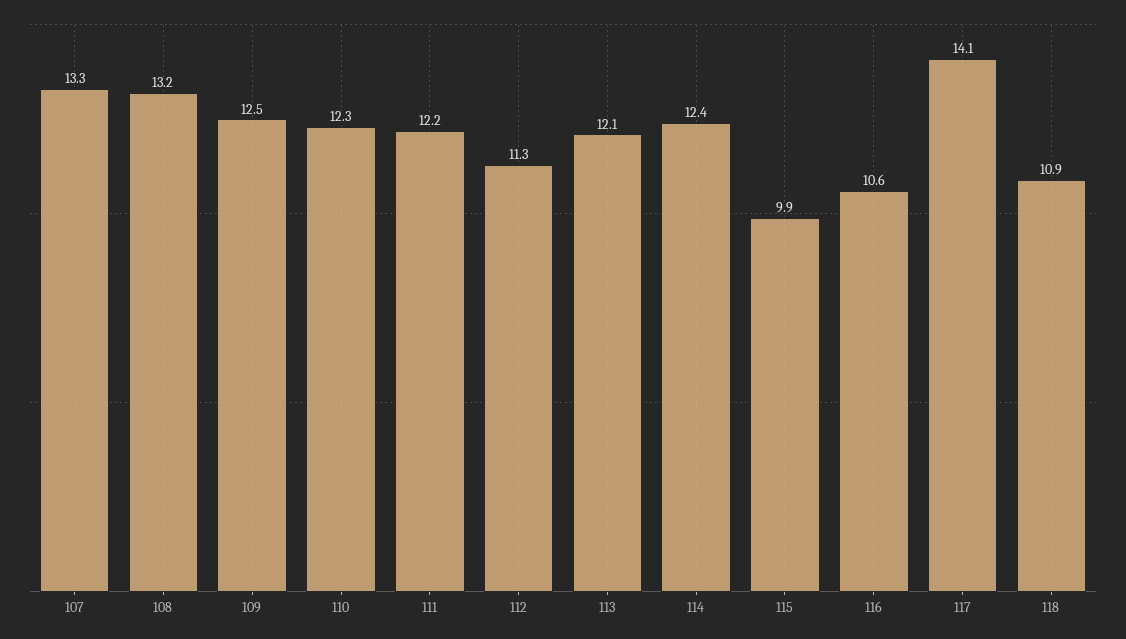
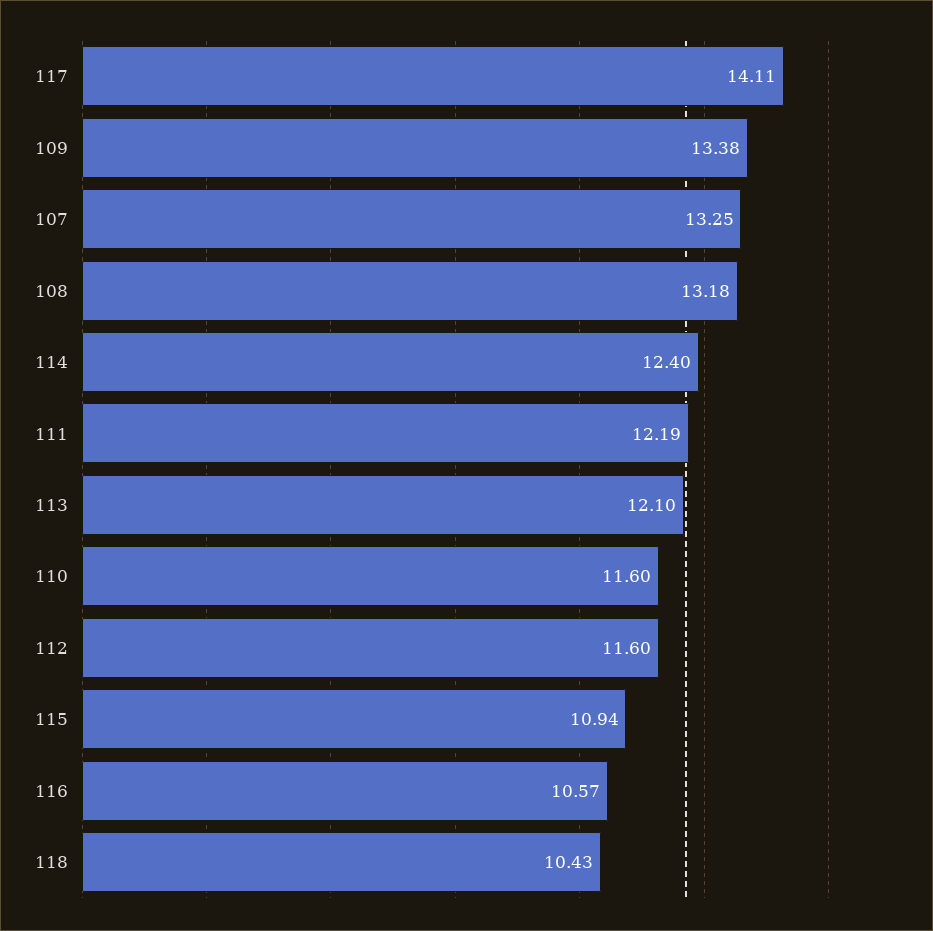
109: 12.5 -> 13.38
110: 12.3 -> 11.6
112: 11.3 -> 11.6
115: 9.9 -> 10.94
118: 10.9 -> 10.43

